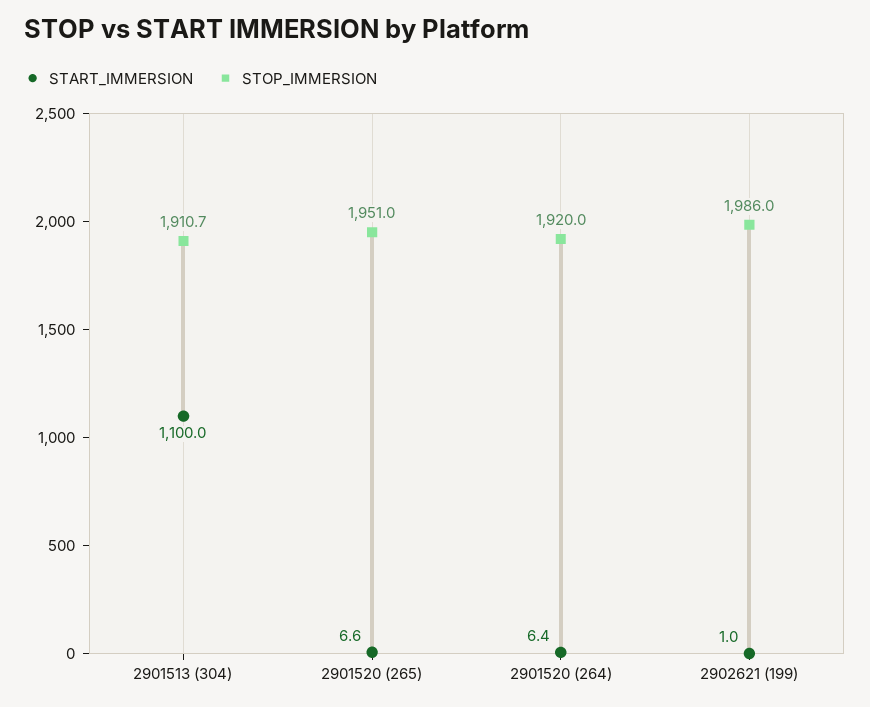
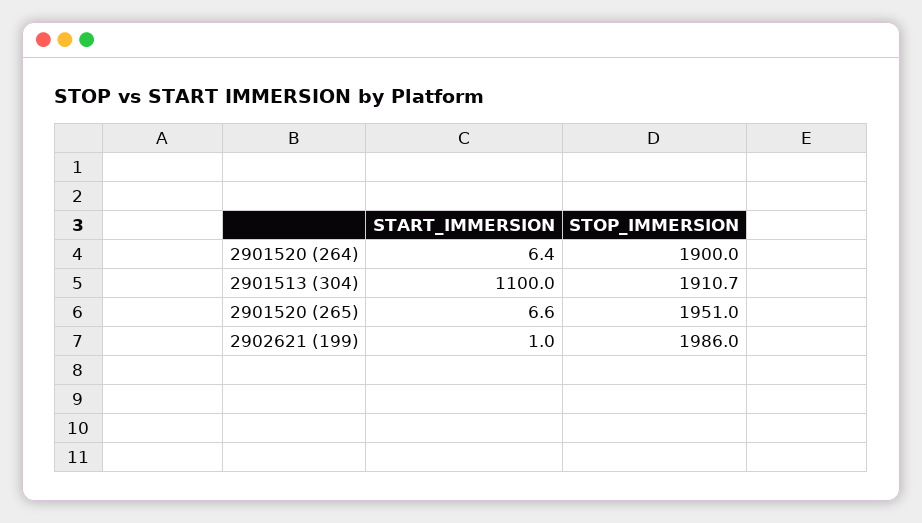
STOP_IMMERSION, 2901520 (264): 1920 -> 1900

